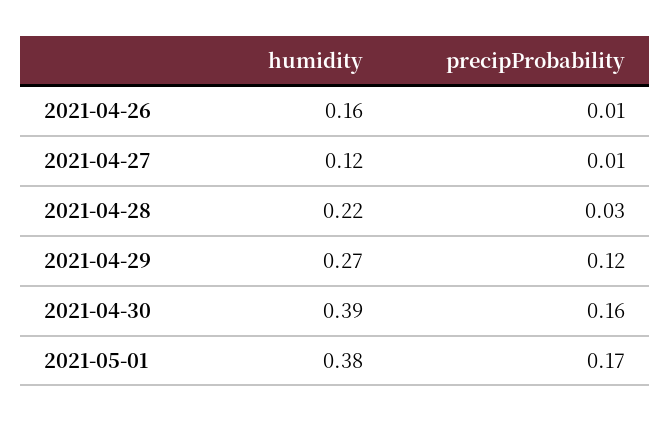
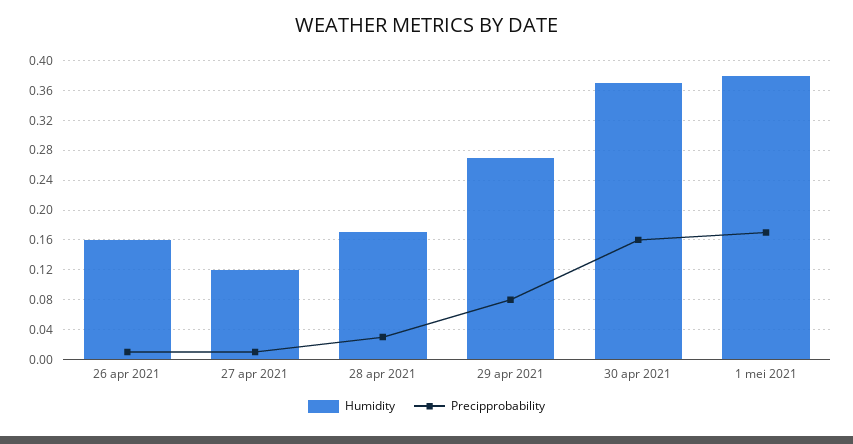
humidity, 2021-04-28: 0.22 -> 0.17
precipProbability, 2021-04-29: 0.12 -> 0.08
humidity, 2021-04-30: 0.39 -> 0.37

